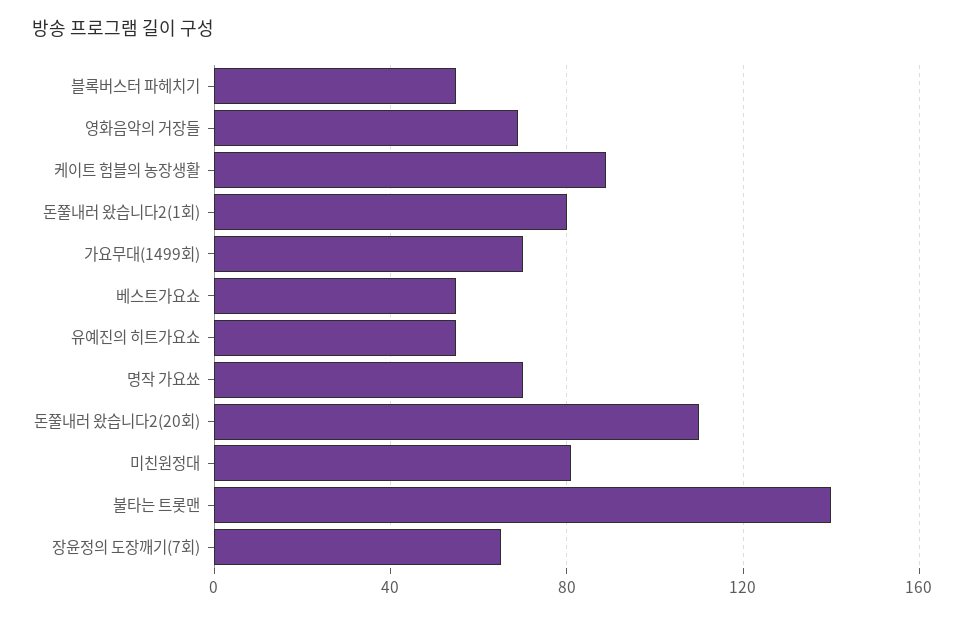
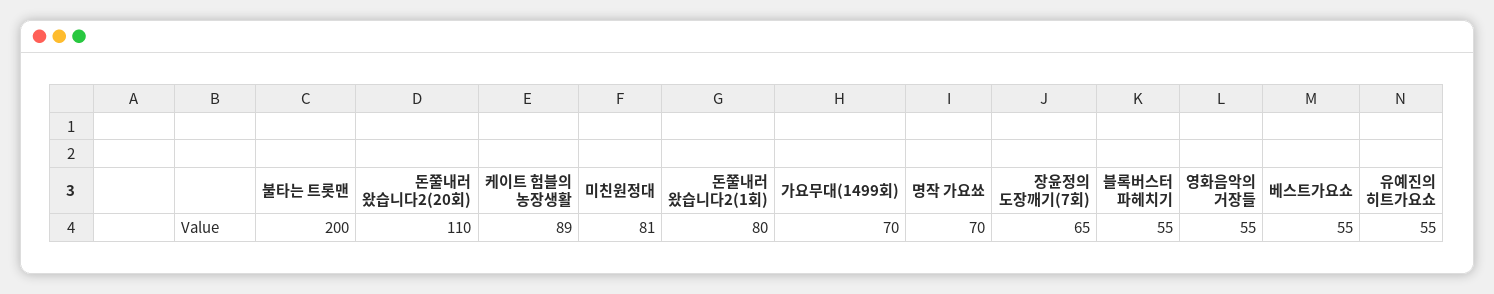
영화음악의 거장들: 70 -> 55
불타는 트롯맨: 140 -> 200

